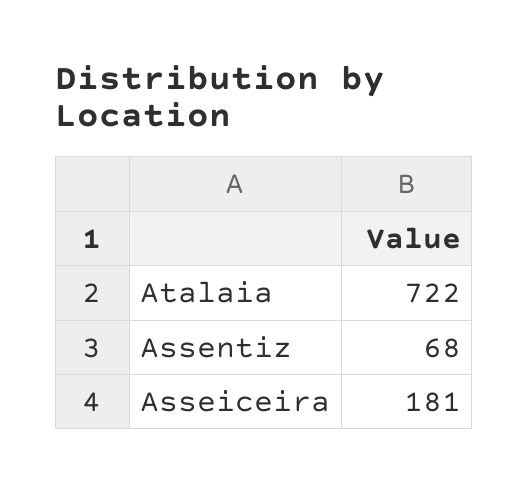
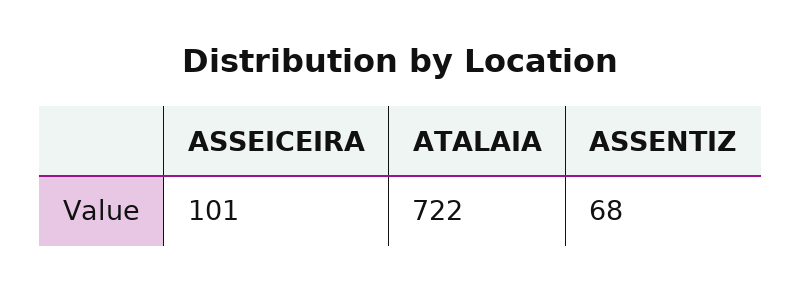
Asseiceira: 181 -> 101

